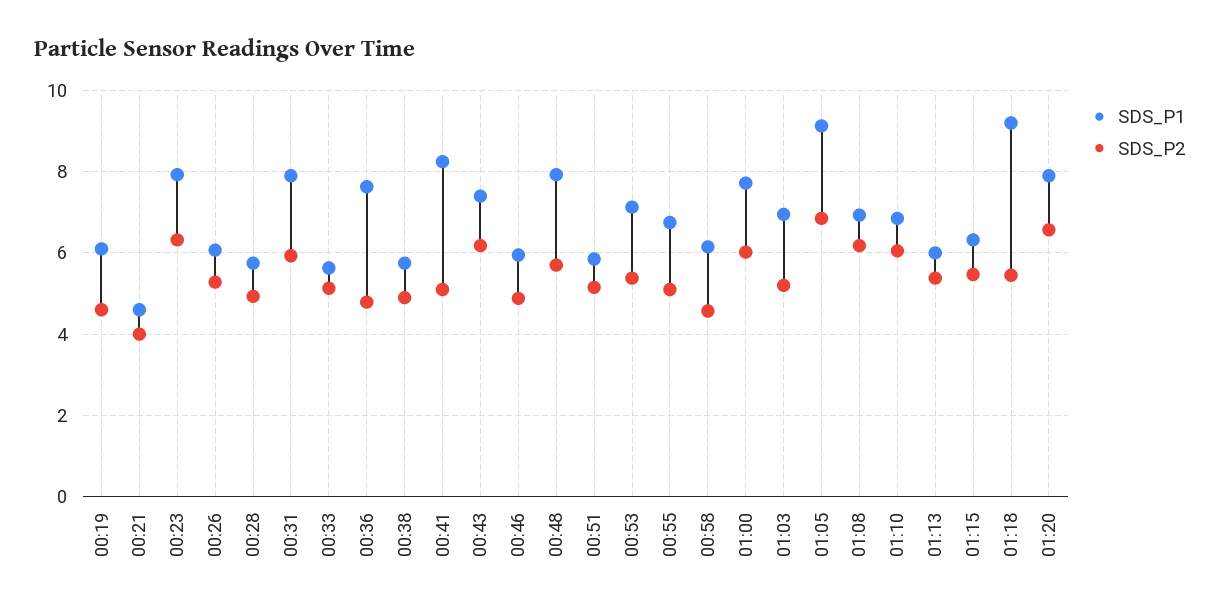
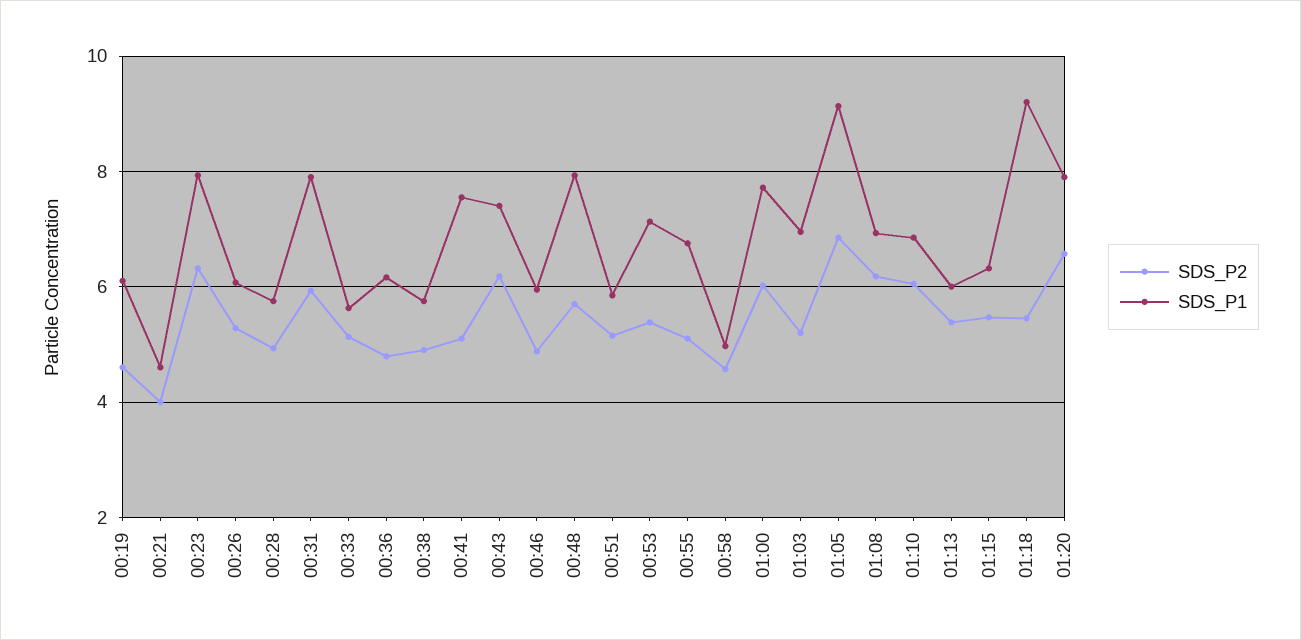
SDS_P1, 00:36: 7.6 -> 6.2
SDS_P1, 00:41: 8.2 -> 7.6
SDS_P1, 00:58: 6.2 -> 5

